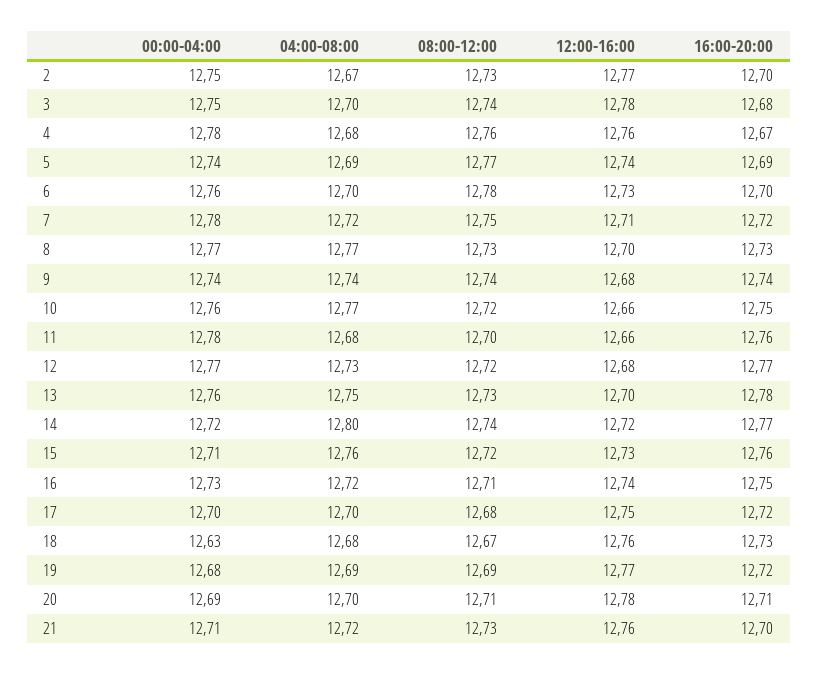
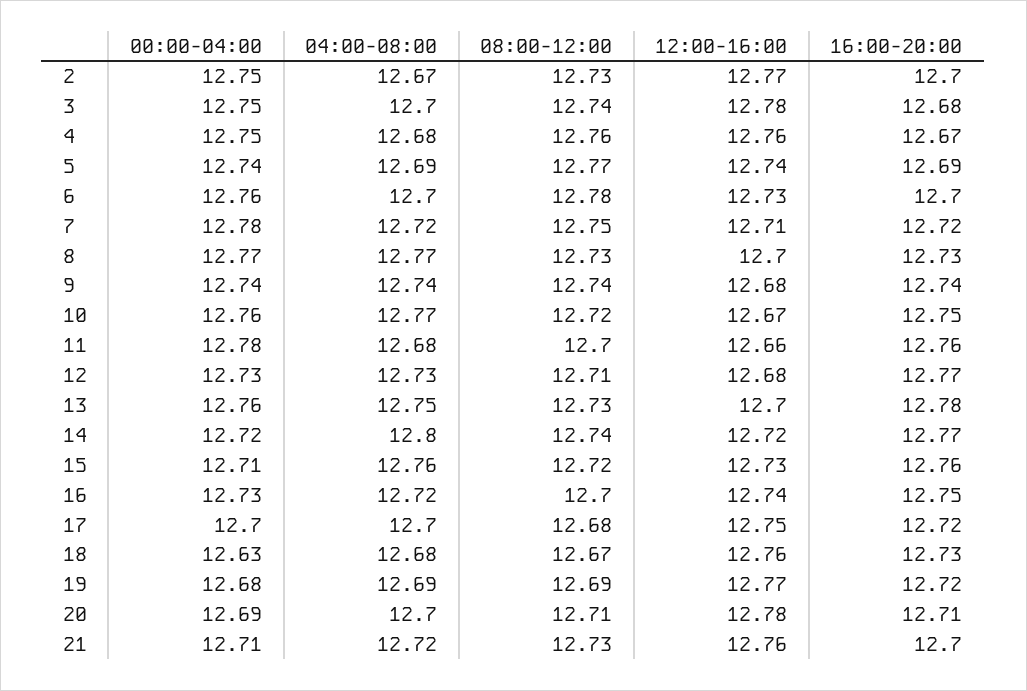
00:00-04:00, 4: 12.78 -> 12.75
12:00-16:00, 10: 12.66 -> 12.67
00:00-04:00, 12: 12.77 -> 12.73
08:00-12:00, 12: 12.72 -> 12.71
08:00-12:00, 16: 12.71 -> 12.7

